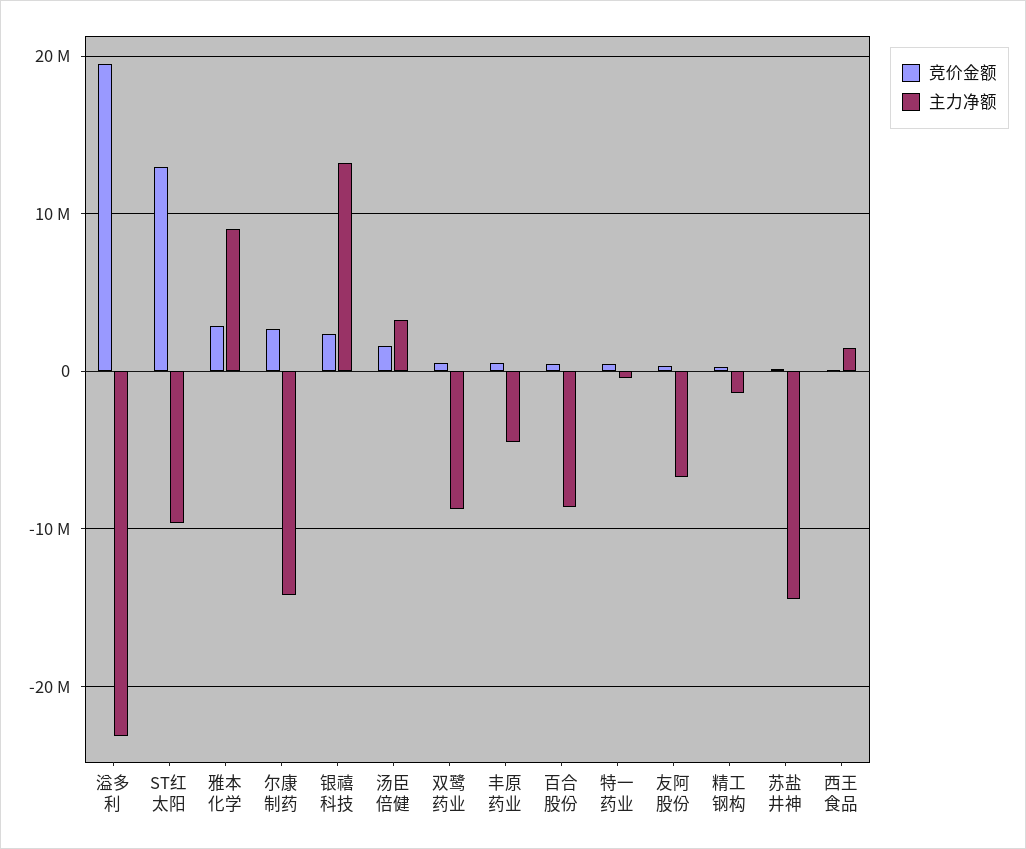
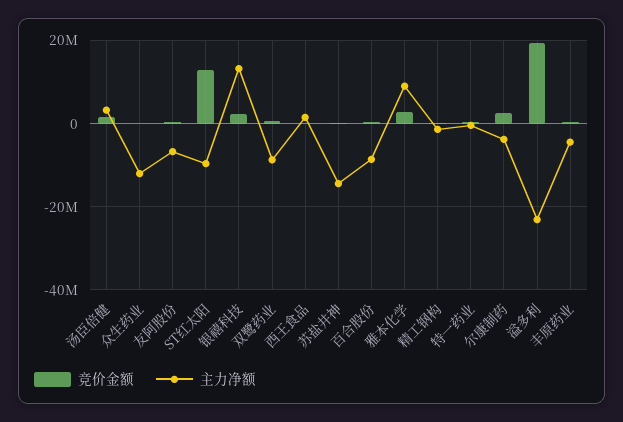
主力净额, 尔康制药: -14000000 -> -4000000
竞价金额, 众生药业: none -> 0
主力净额, 众生药业: none -> -12000000

